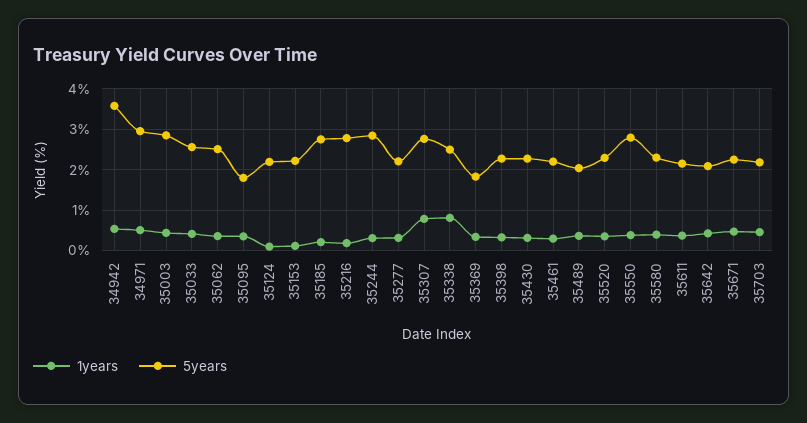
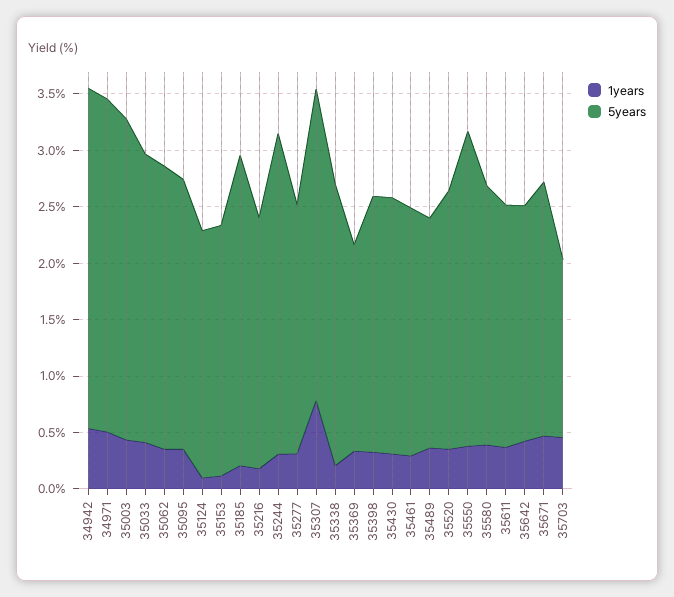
5years, 34942: 3.6 -> 3
5years, 35095: 1.8 -> 2.4
5years, 35216: 2.8 -> 2.2
1years, 35338: 0.8 -> 0.2
5years, 35703: 2.2 -> 1.6

